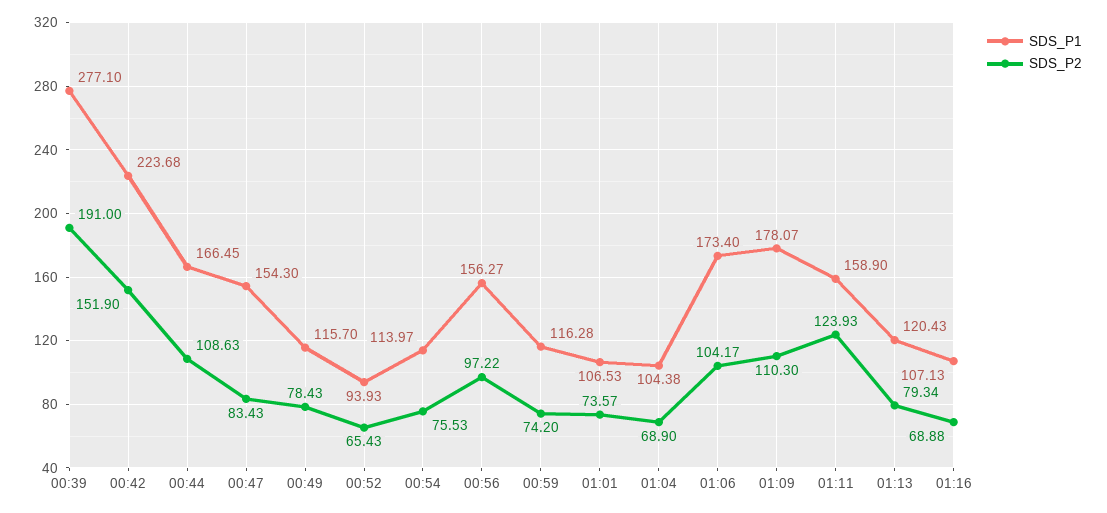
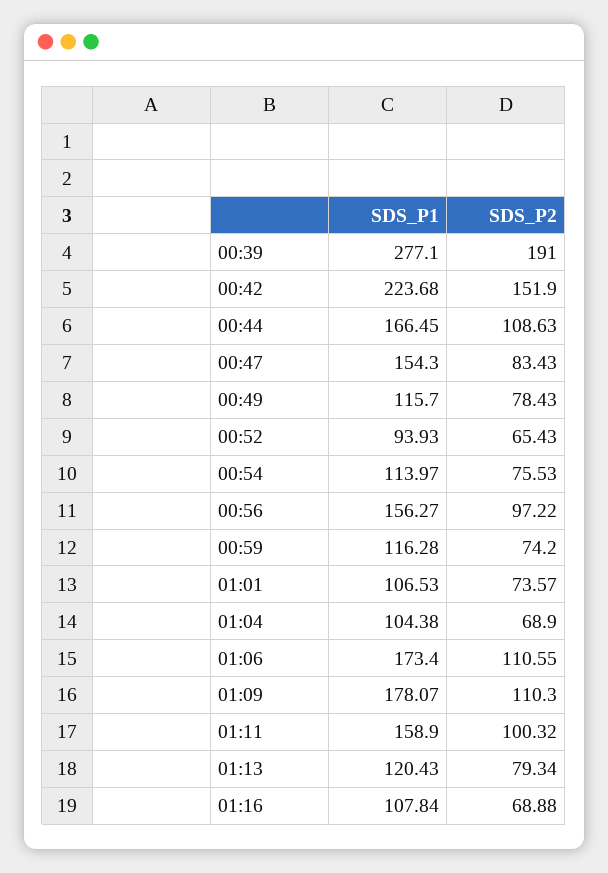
SDS_P2, 01:06: 104.17 -> 110.55
SDS_P2, 01:11: 123.93 -> 100.32
SDS_P1, 01:16: 107.13 -> 107.84

